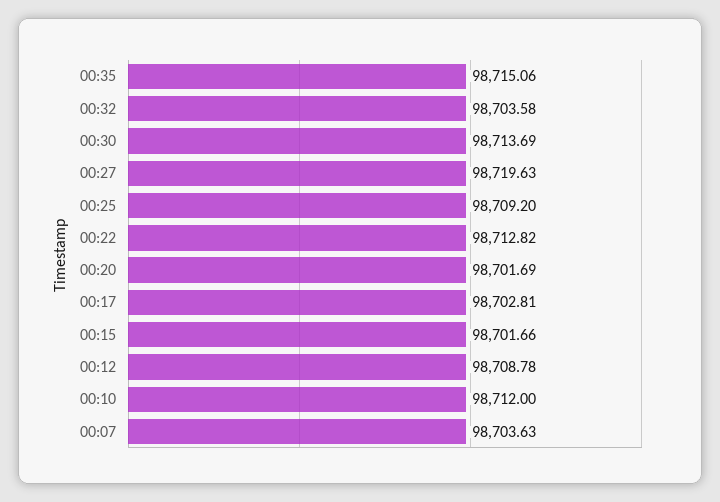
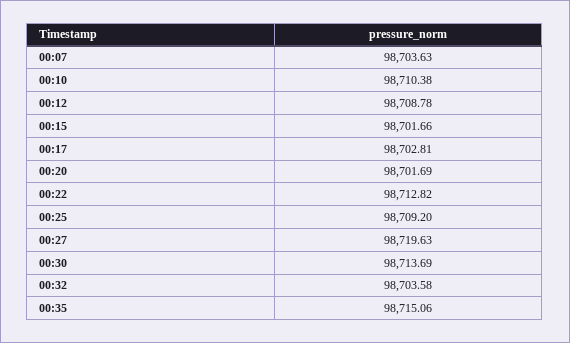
00:10: 98712 -> 98710.38

